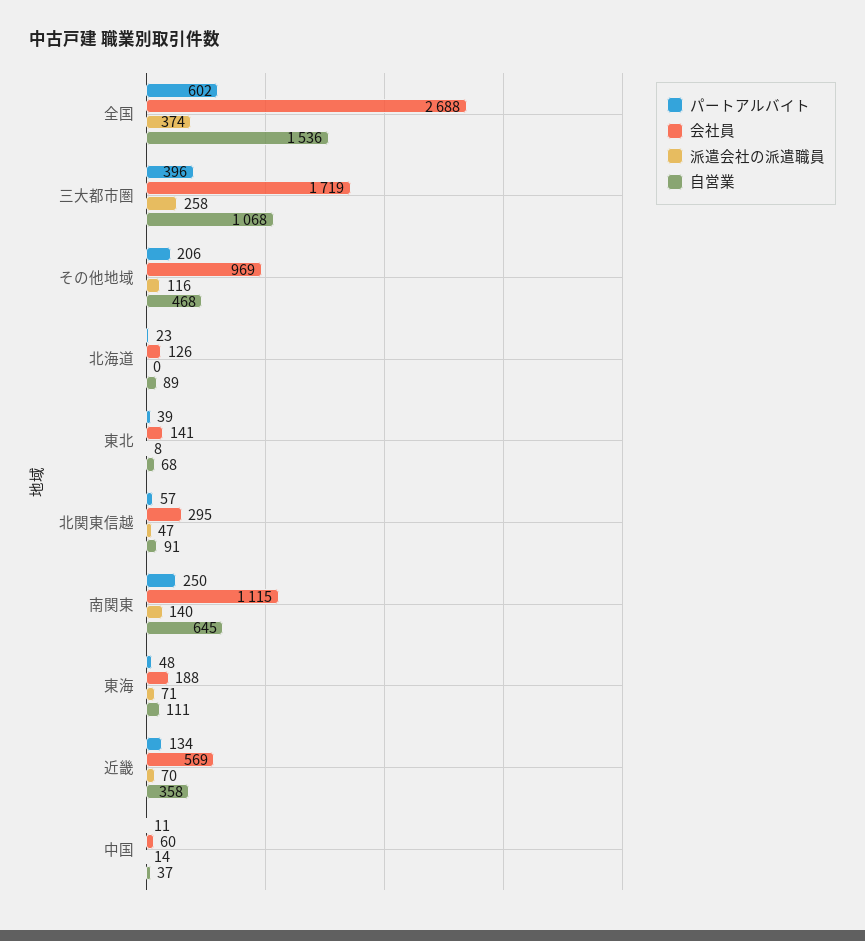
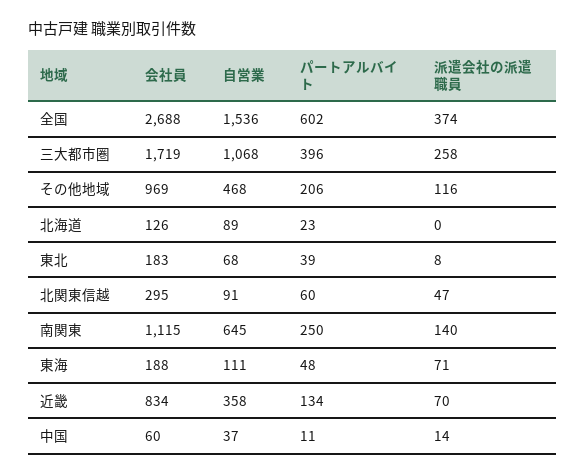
会社員, 東北: 141 -> 183
パートアルバイト, 北関東信越: 57 -> 60
会社員, 近畿: 569 -> 834

